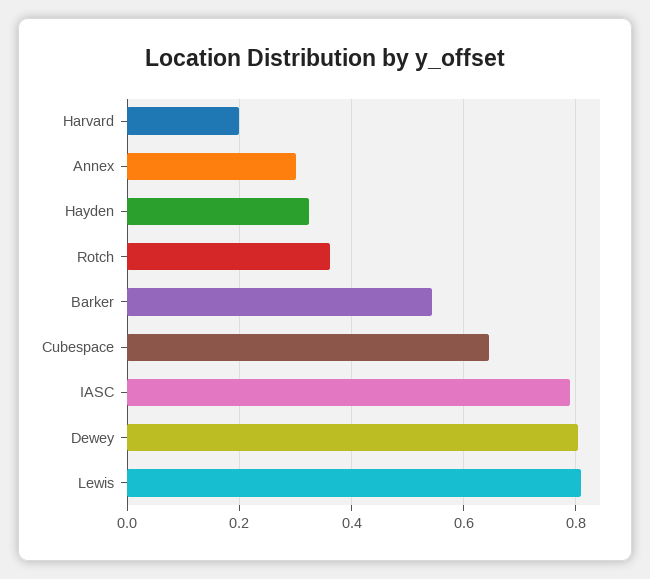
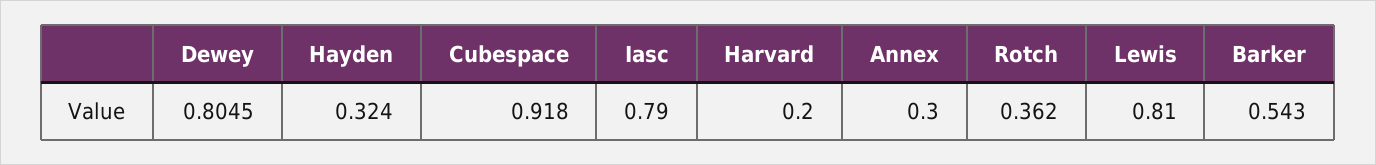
Cubespace: 0.64 -> 0.918

